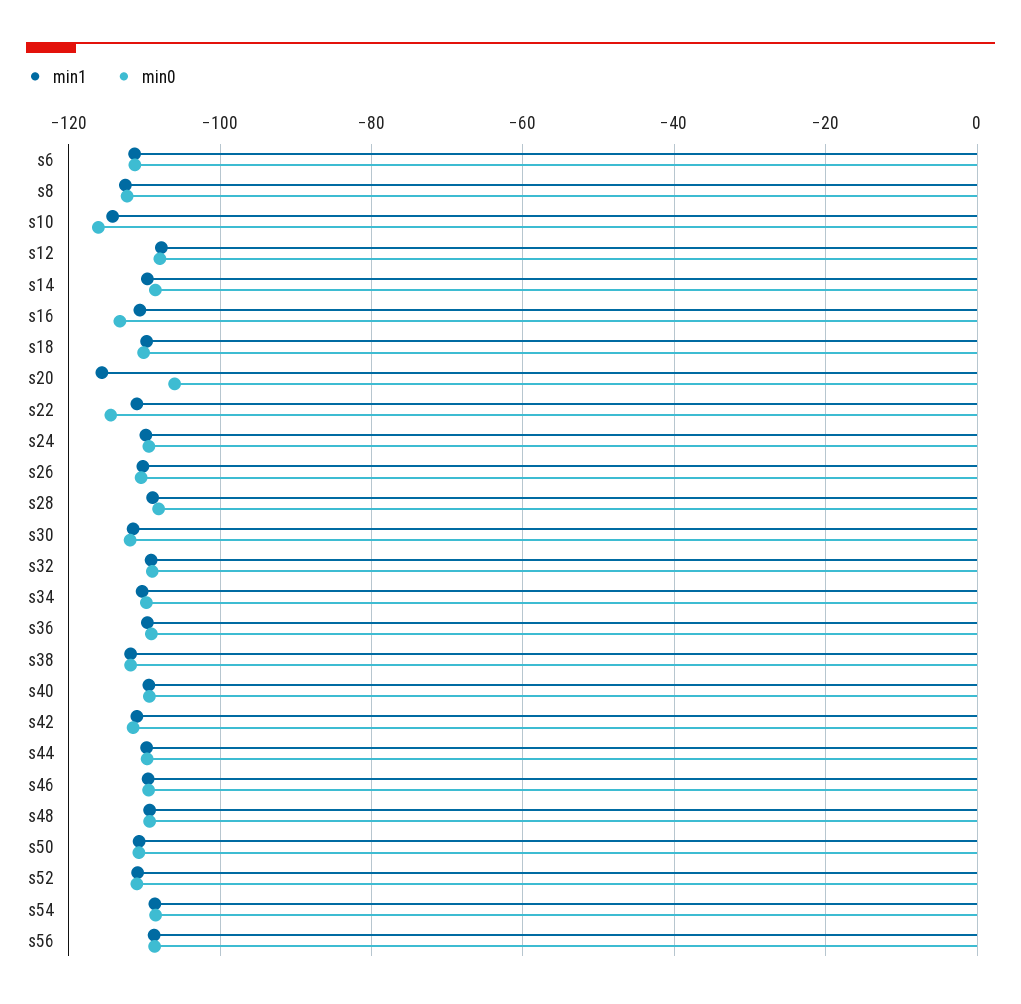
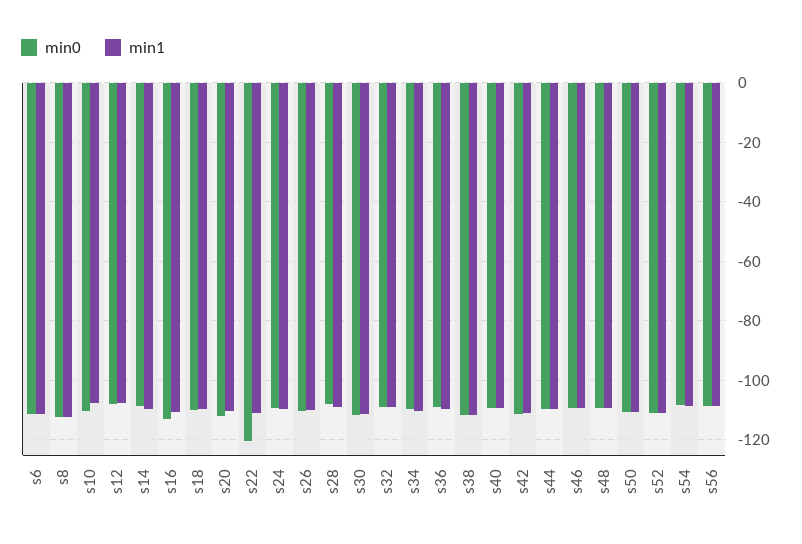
min1, s10: -114 -> -107.5
min0, s10: -116 -> -110
min1, s20: -116 -> -110
min0, s20: -106 -> -112.5
min0, s22: -114 -> -120

